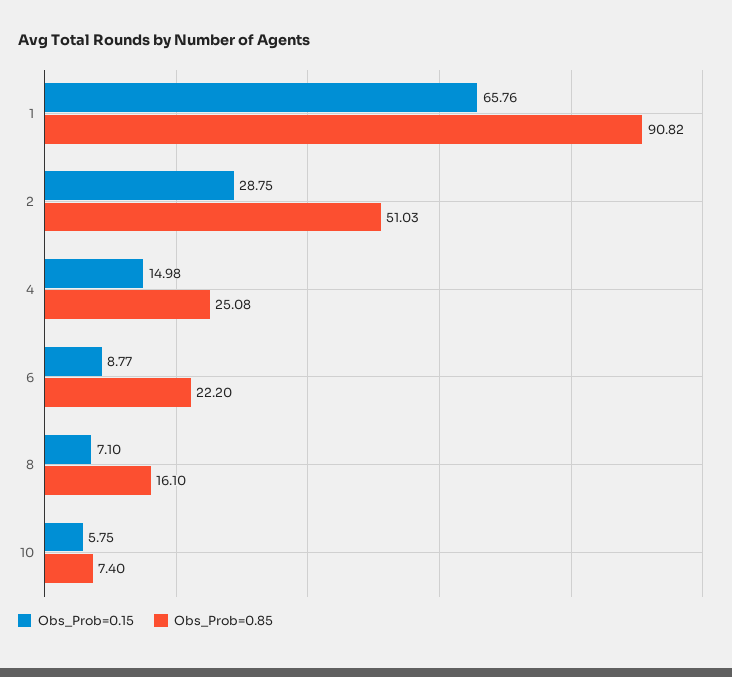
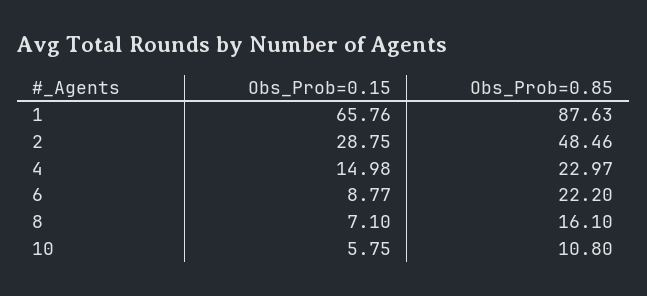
Obs_Prob=0.85, 1: 90.82 -> 87.63
Obs_Prob=0.85, 2: 51.03 -> 48.46
Obs_Prob=0.85, 4: 25.08 -> 22.97
Obs_Prob=0.85, 10: 7.4 -> 10.8

